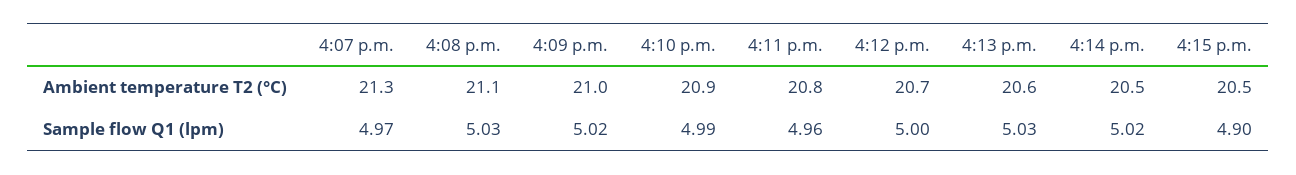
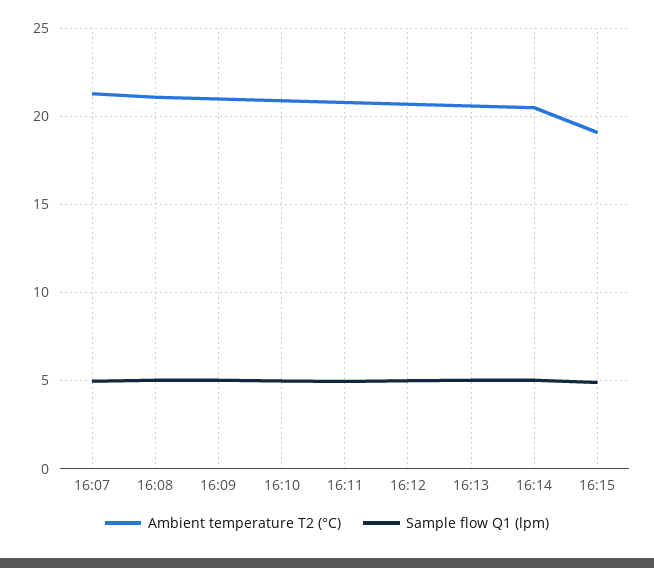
Ambient temperature T2 (°C), 4:15 p.m.: 20.5 -> 19

